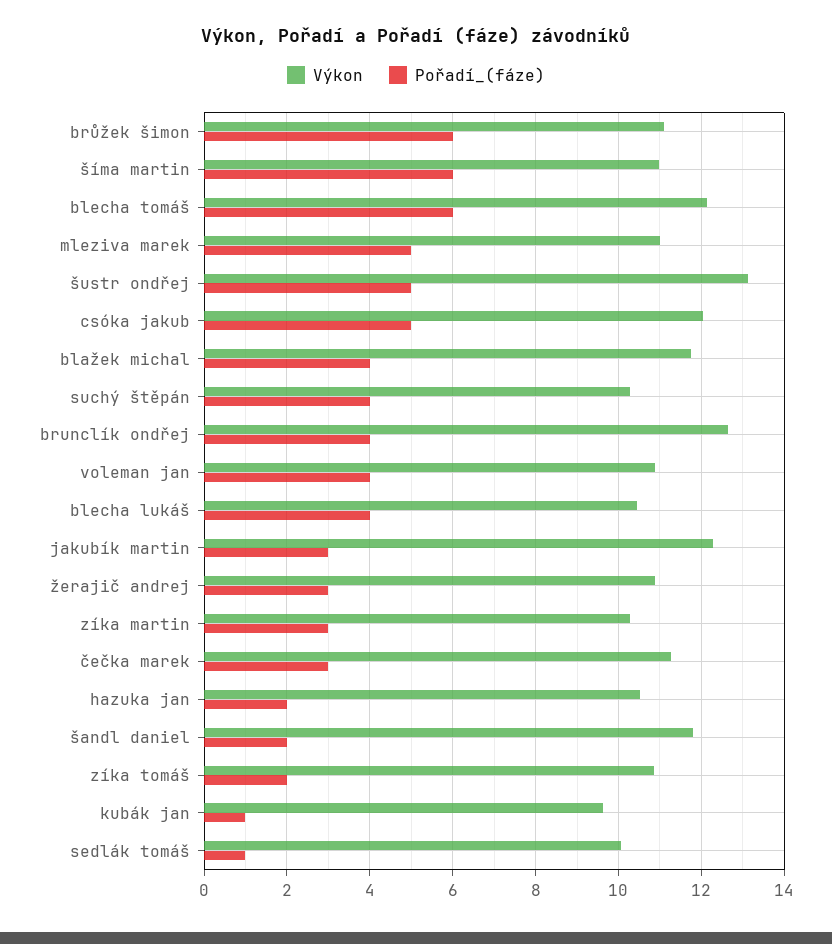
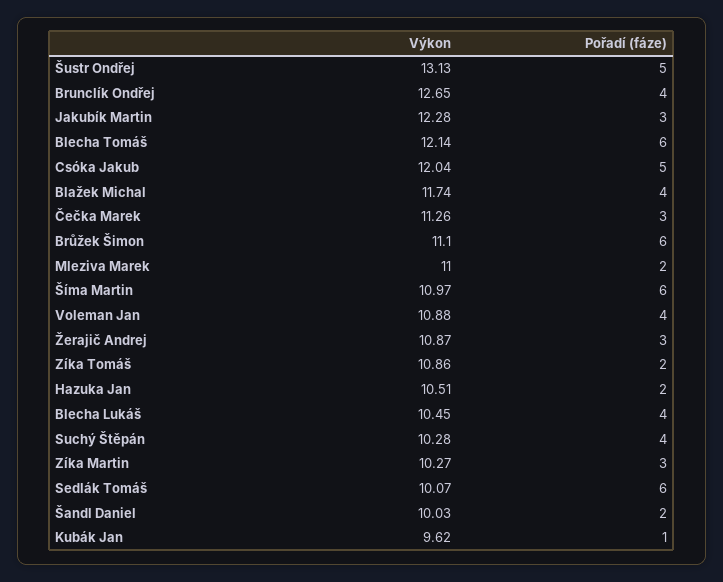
Pořadí_(fáze), mleziva marek: 5 -> 2
Výkon, šandl daniel: 11.8 -> 10.03
Pořadí_(fáze), sedlák tomáš: 1 -> 6

